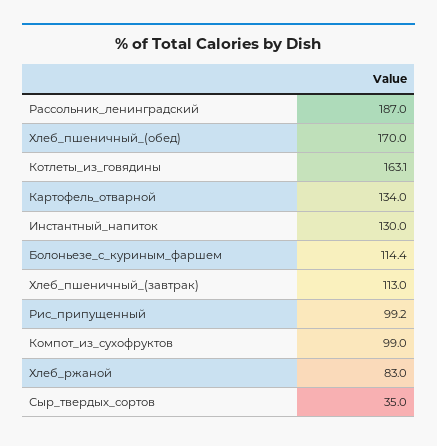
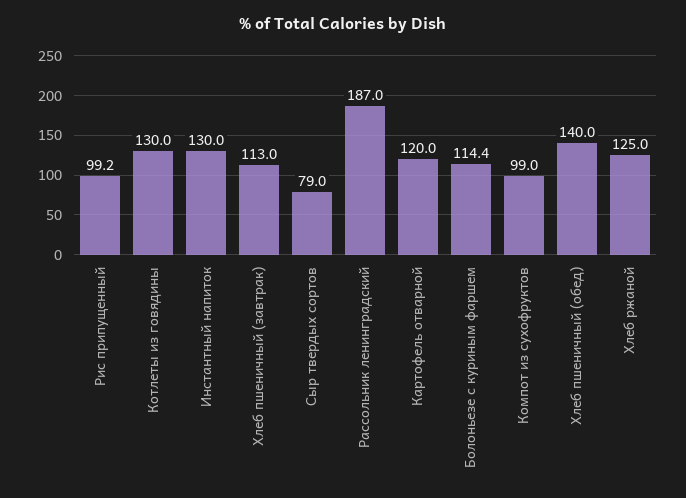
Хлеб_пшеничный_(обед): 170 -> 140
Котлеты_из_говядины: 163.1 -> 130
Картофель_отварной: 134 -> 120
Хлеб_ржаной: 83 -> 125
Сыр_твердых_сортов: 35 -> 79

